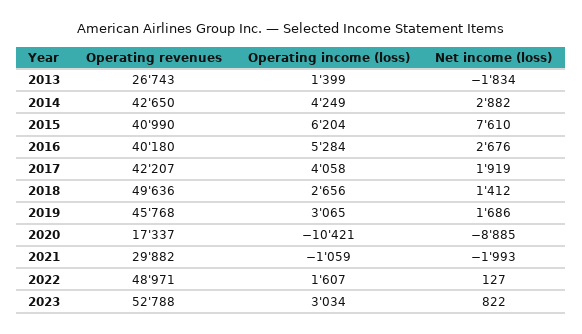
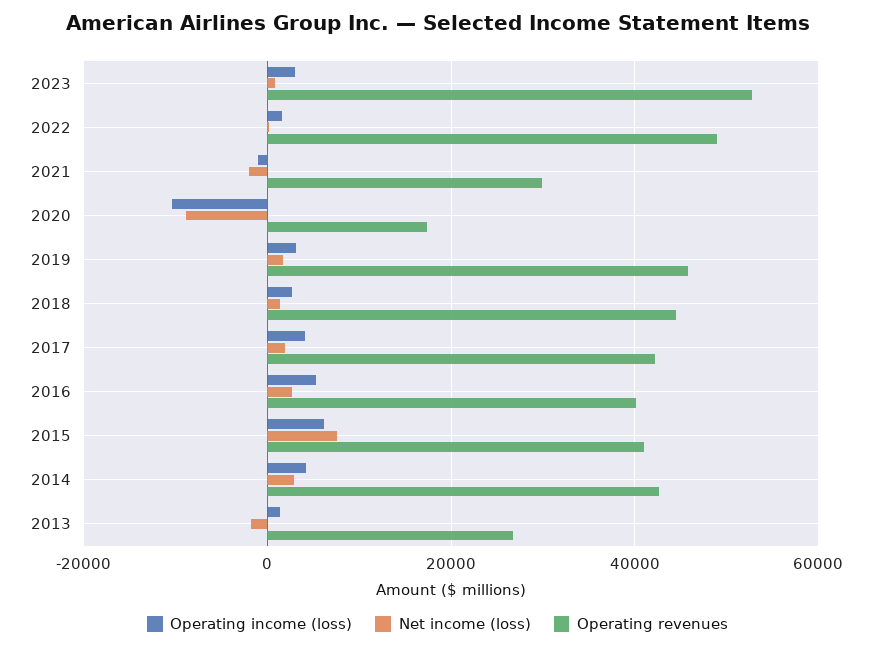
Operating revenues, 2018: 49636 -> 44000

